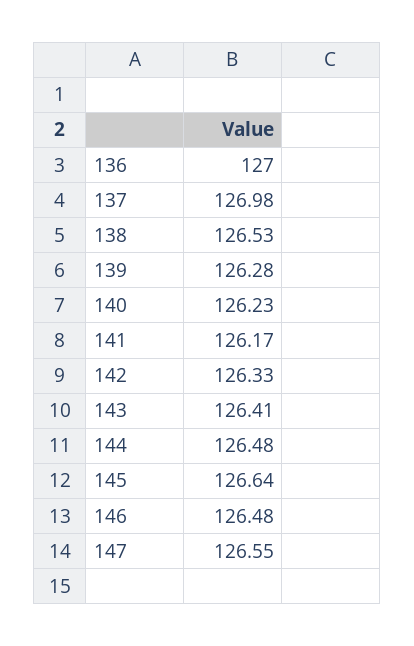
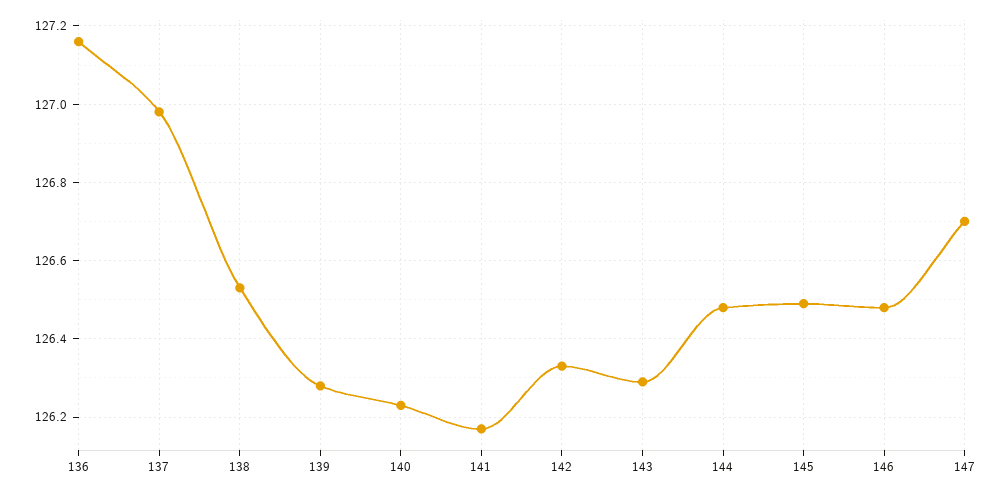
136: 127 -> 127.15
143: 126.41 -> 126.3
145: 126.64 -> 126.5
147: 126.55 -> 126.7

